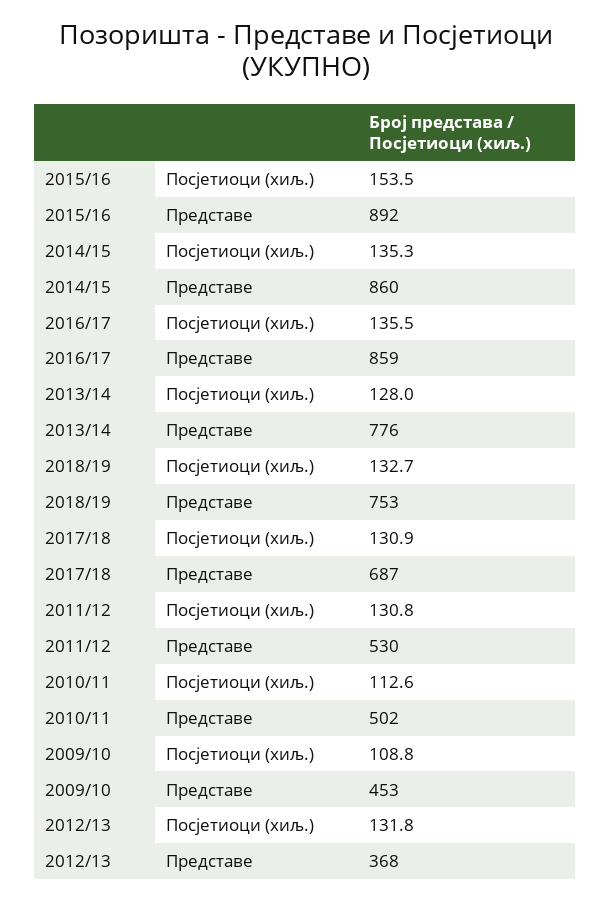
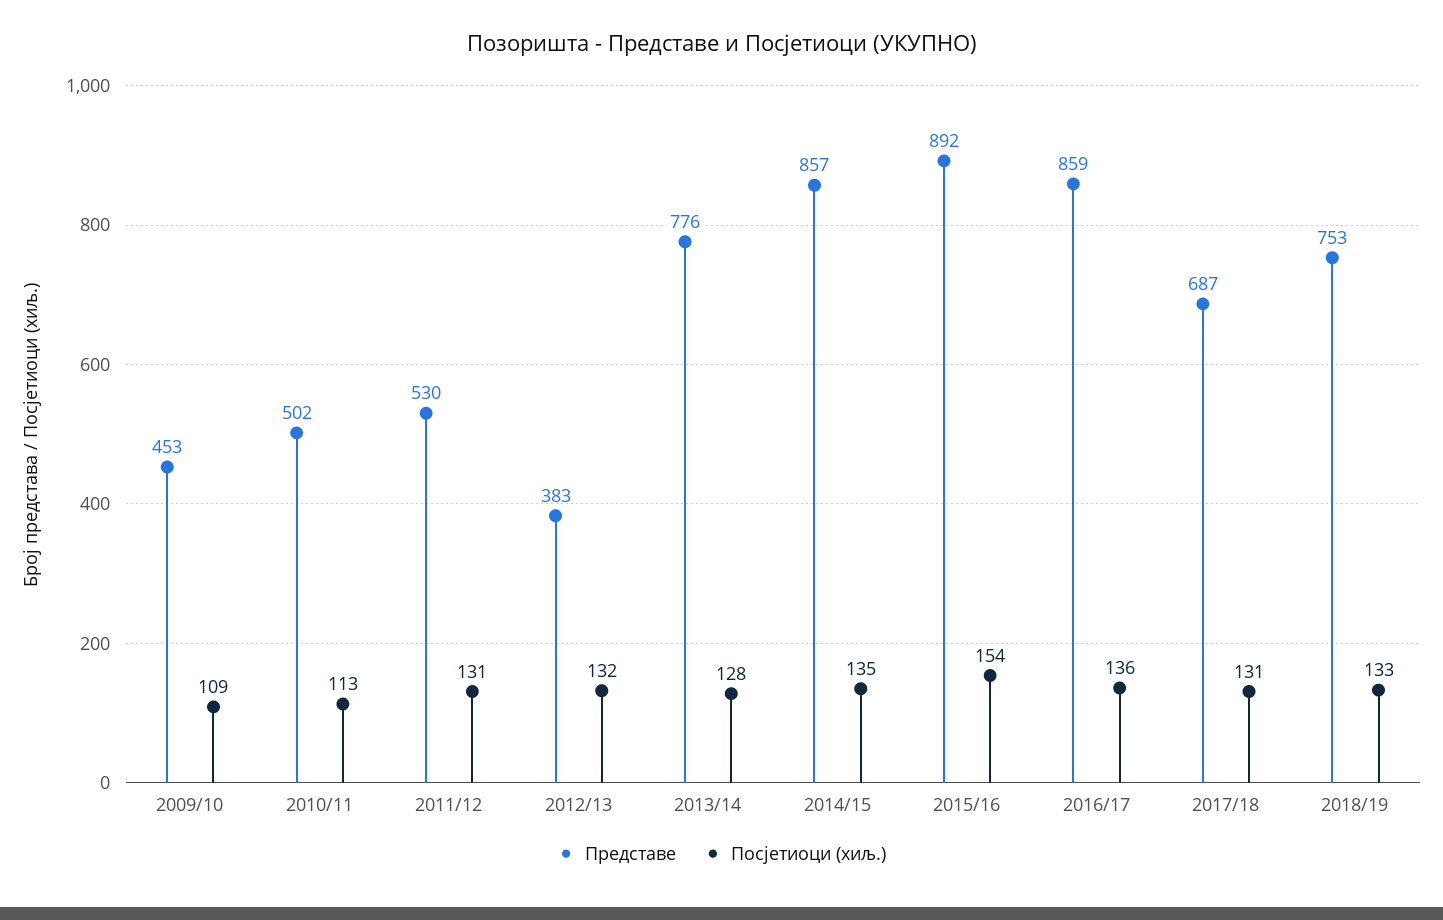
Представе, 2014/15: 860 -> 857
Представе, 2012/13: 368 -> 383

